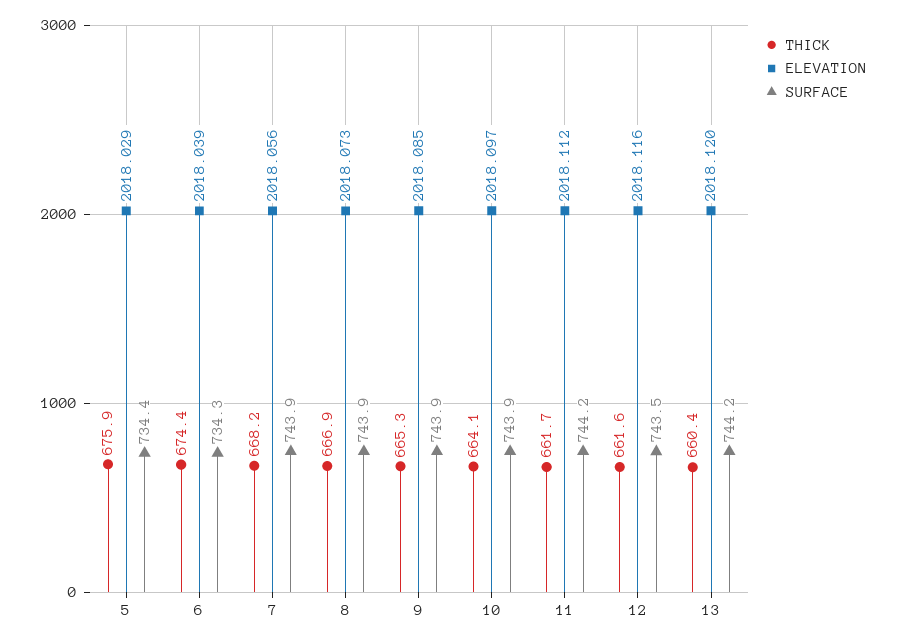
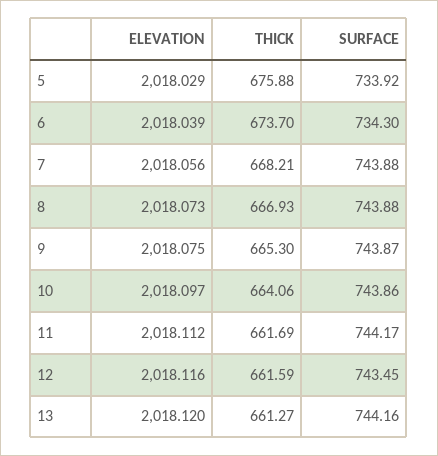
SURFACE, 5: 734.4 -> 733.92
THICK, 6: 674.4 -> 673.7
ELEVATION, 9: 2018.085 -> 2018.075
THICK, 13: 660.4 -> 661.27

